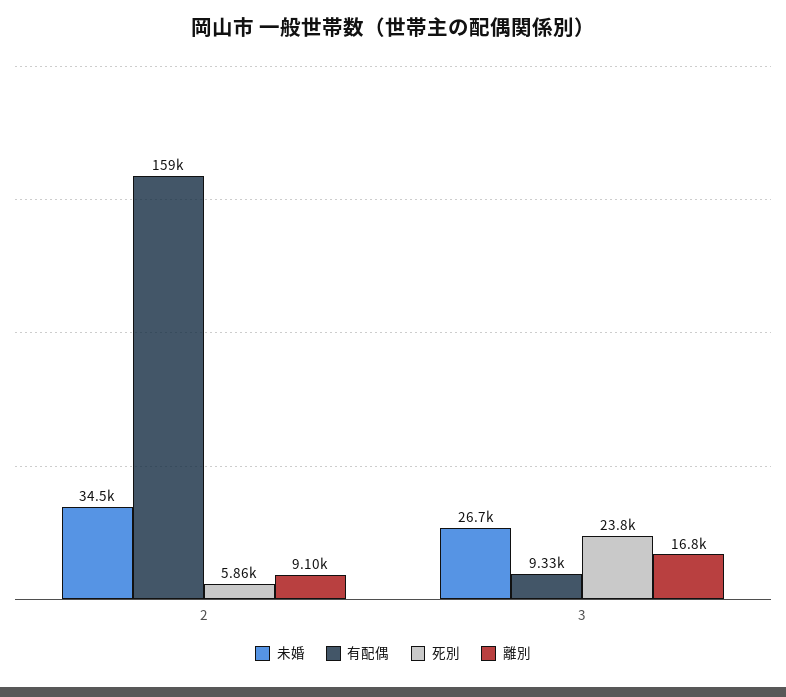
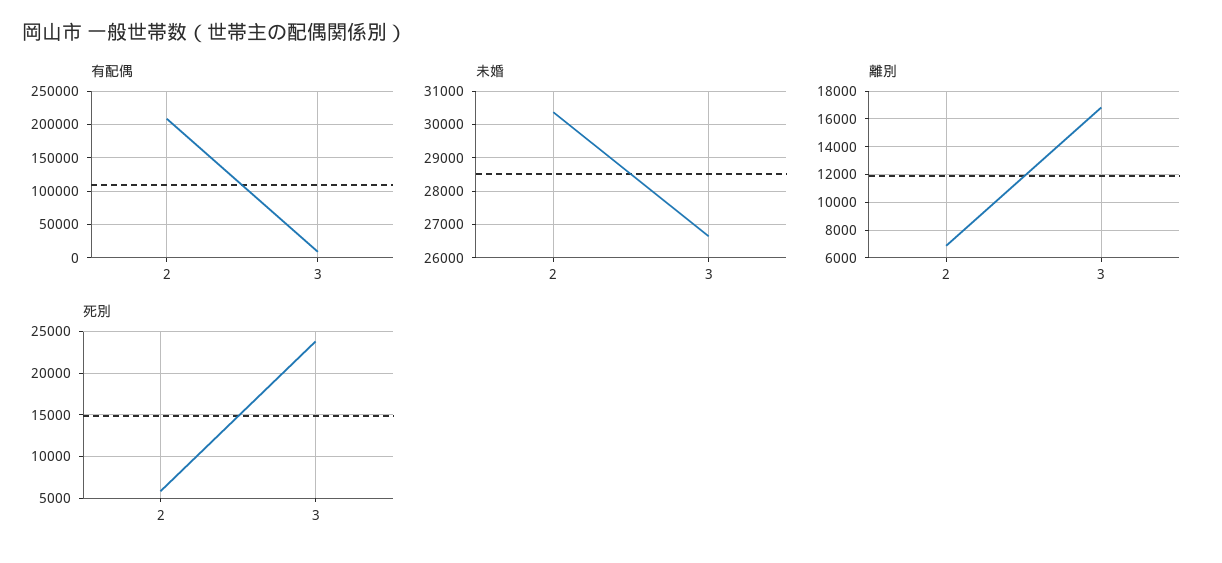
未婚, 2: 34500 -> 30400
有配偶, 2: 159000 -> 210000
離別, 2: 9100 -> 7000

